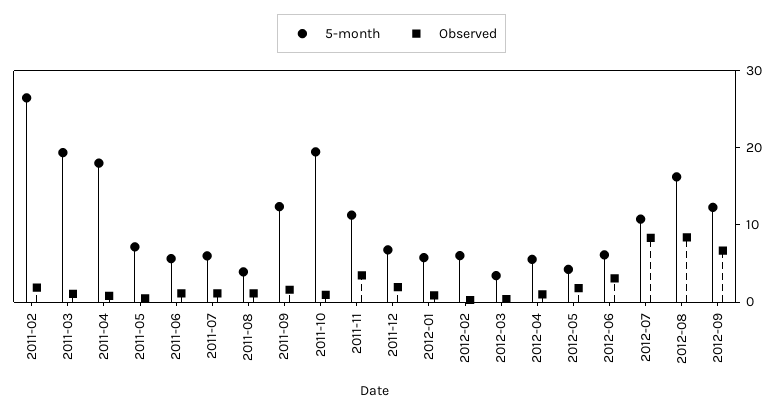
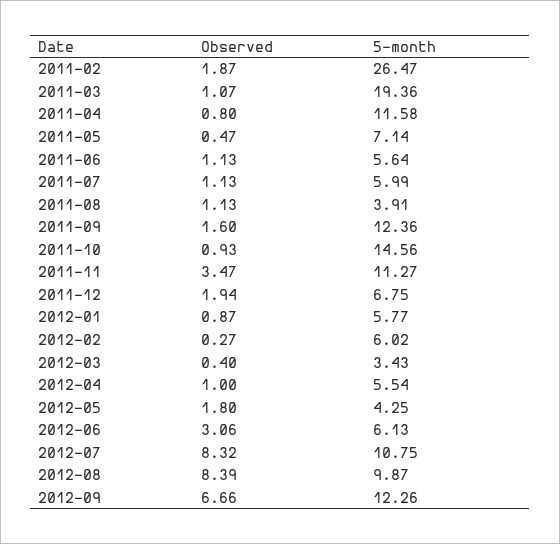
5-month, 2011-04: 18 -> 11.58
5-month, 2011-10: 20 -> 14.56
5-month, 2012-08: 16 -> 9.87

